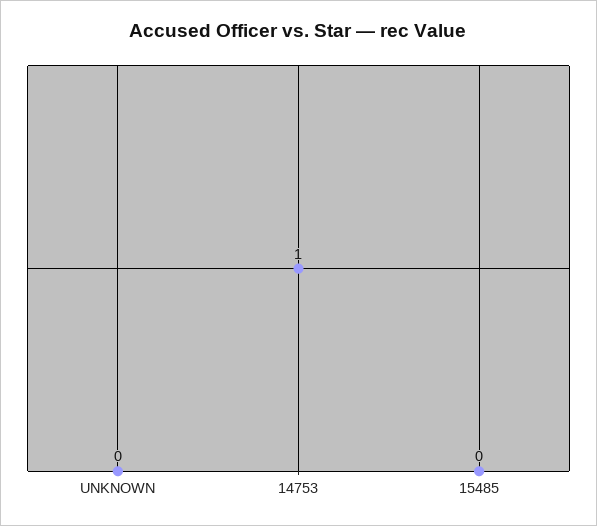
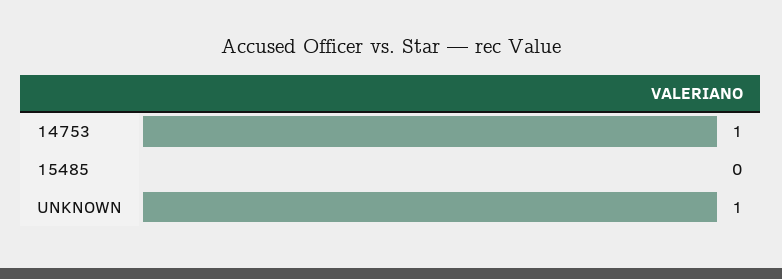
UNKNOWN: 0 -> 1

